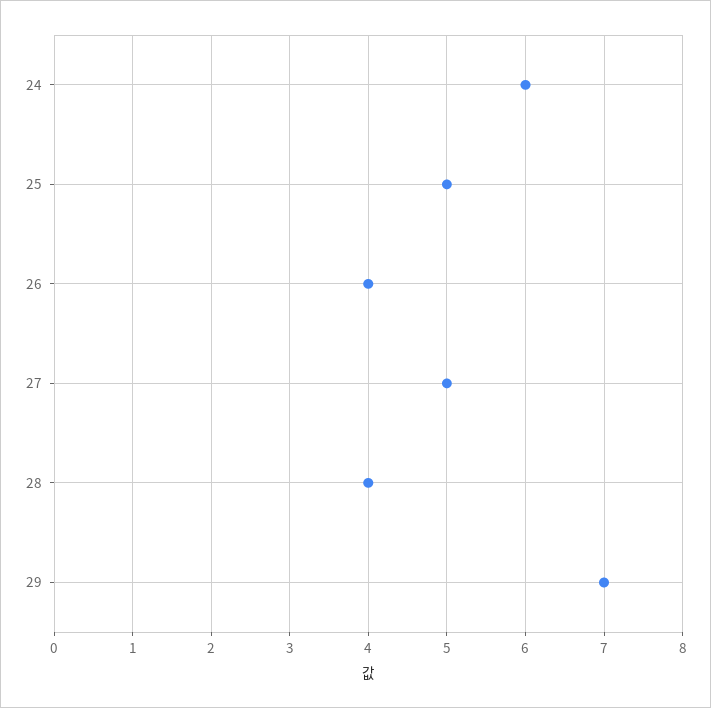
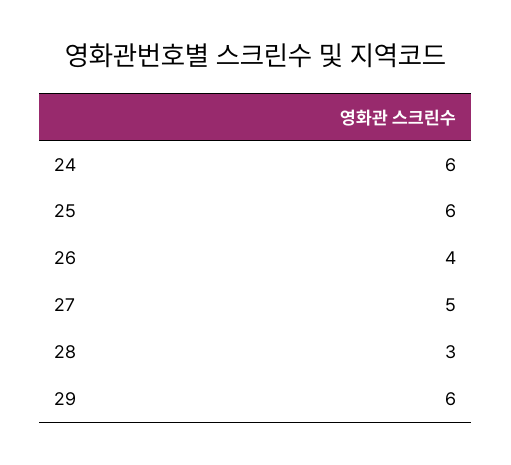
25: 5 -> 6
28: 4 -> 3
29: 7 -> 6

